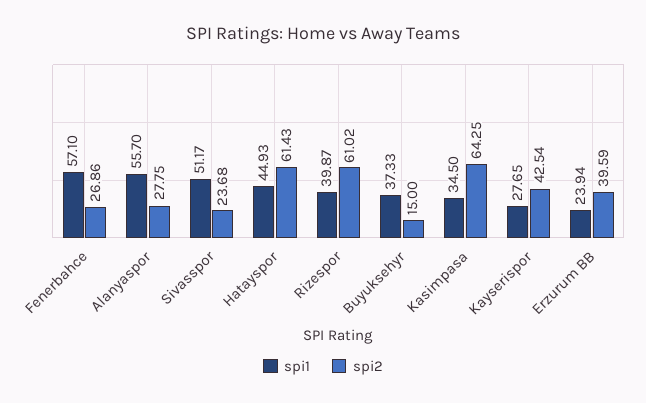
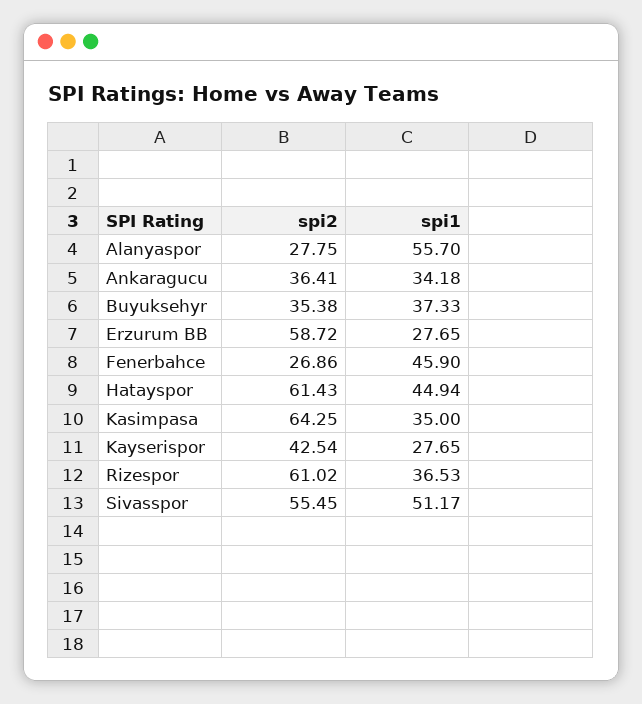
spi1, Fenerbahce: 57.1 -> 45.9
spi2, Sivasspor: 23.68 -> 55.45
spi1, Hatayspor: 44.93 -> 44.94
spi1, Rizespor: 39.87 -> 36.53
spi2, Buyuksehyr: 15 -> 35.38
spi1, Kasimpasa: 34.5 -> 35
spi1, Erzurum BB: 23.94 -> 27.65
spi2, Erzurum BB: 39.59 -> 58.72
spi2, Ankaragucu: none -> 36.41
spi1, Ankaragucu: none -> 34.18

